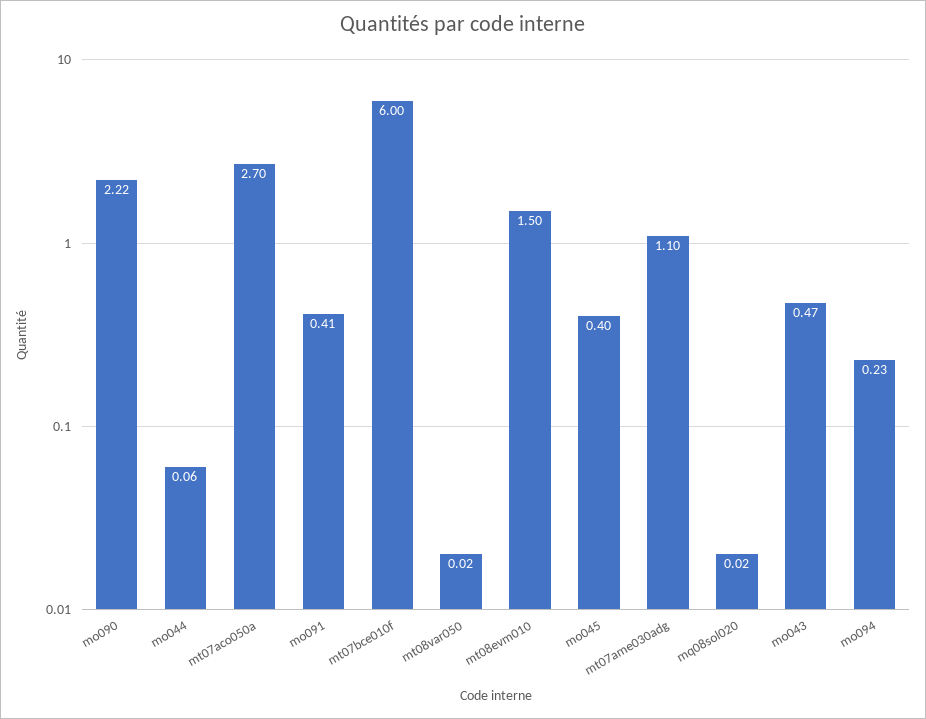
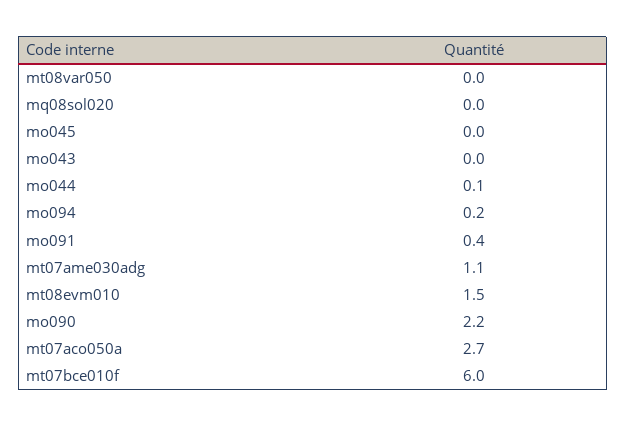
mo045: 0.4 -> 0
mo043: 0.47 -> 0

